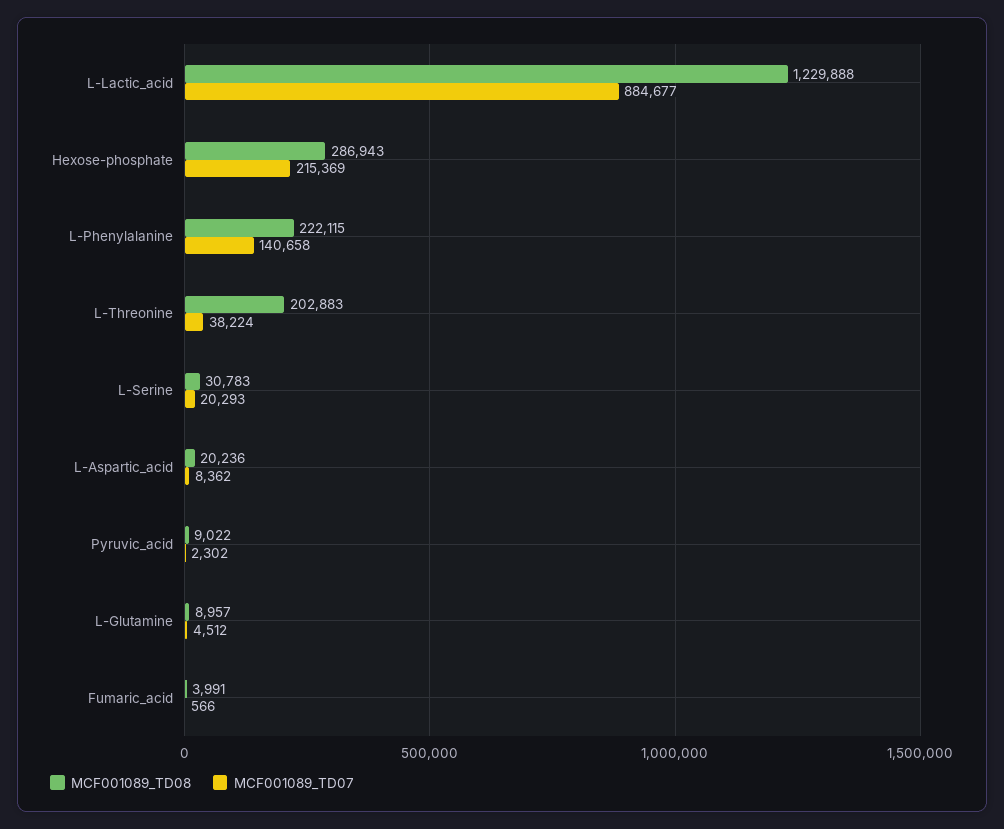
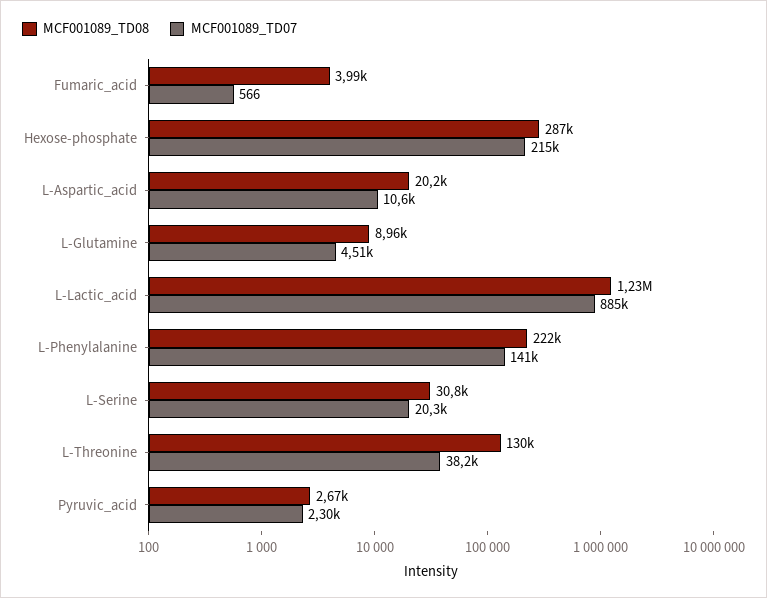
MCF001089_TD08, L-Threonine: 202883 -> 130000
MCF001089_TD07, L-Aspartic_acid: 8362 -> 10600
MCF001089_TD08, Pyruvic_acid: 9022 -> 2670

